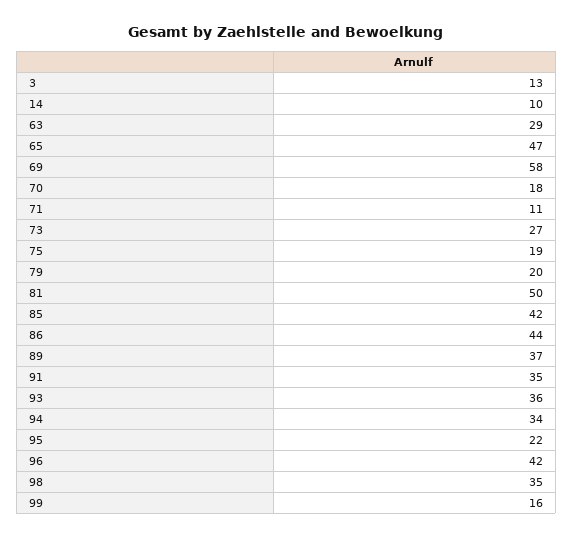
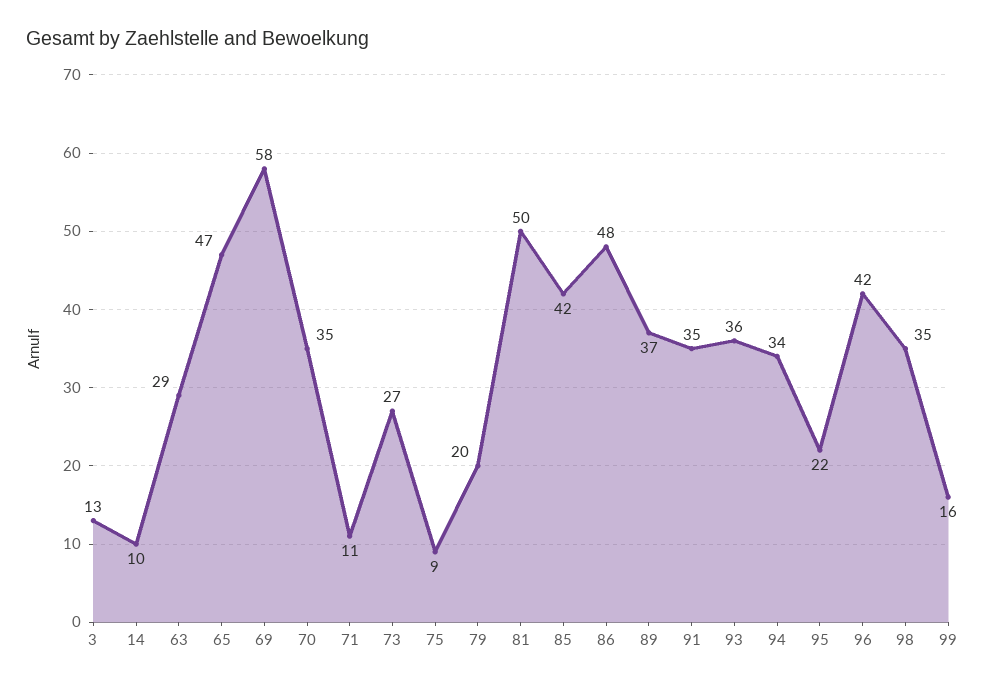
70: 18 -> 35
75: 19 -> 9
86: 44 -> 48

